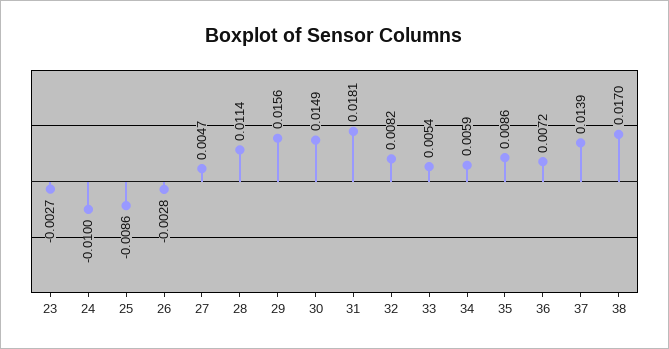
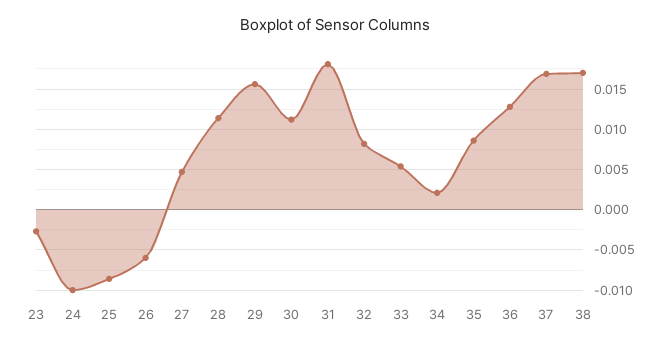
26: -0.0028 -> -0.006
30: 0.0149 -> 0.011
34: 0.0059 -> 0.002
36: 0.0072 -> 0.013
37: 0.0139 -> 0.017

